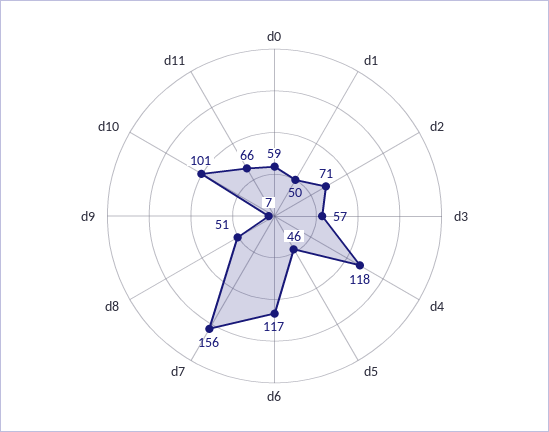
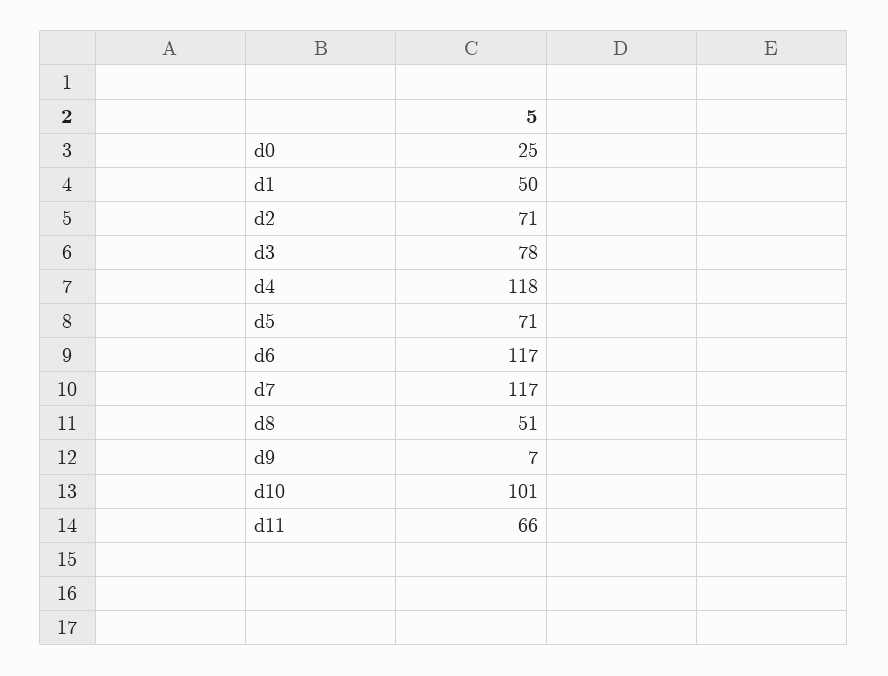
d0: 59 -> 25
d3: 57 -> 78
d5: 46 -> 71
d7: 156 -> 117

